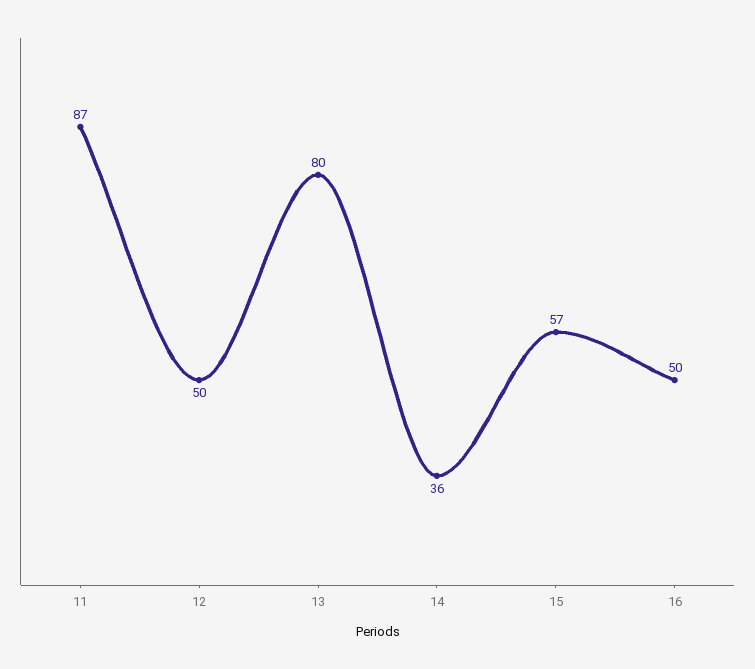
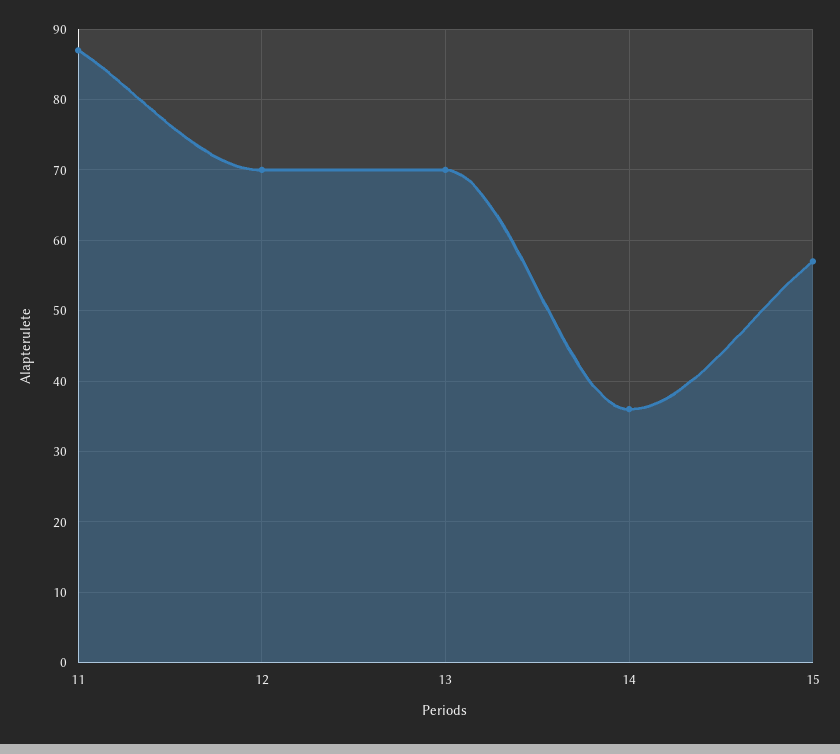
12: 50 -> 70
13: 80 -> 70
16: 50 -> none

